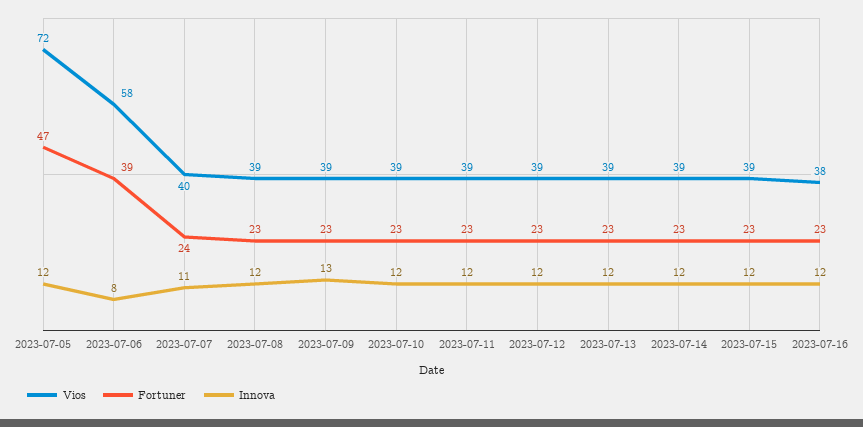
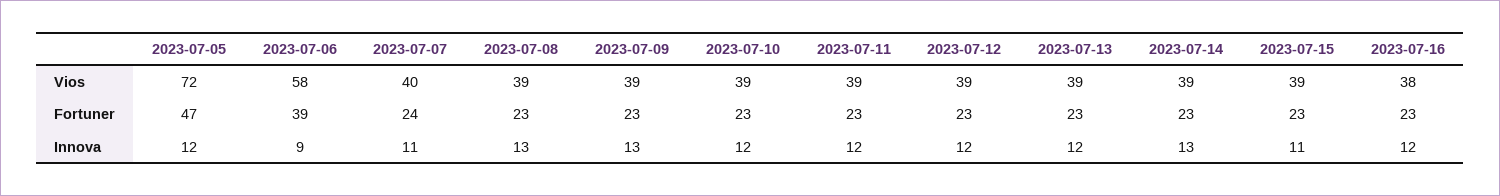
Innova, 2023-07-06: 8 -> 9
Innova, 2023-07-08: 12 -> 13
Innova, 2023-07-14: 12 -> 13
Innova, 2023-07-15: 12 -> 11

